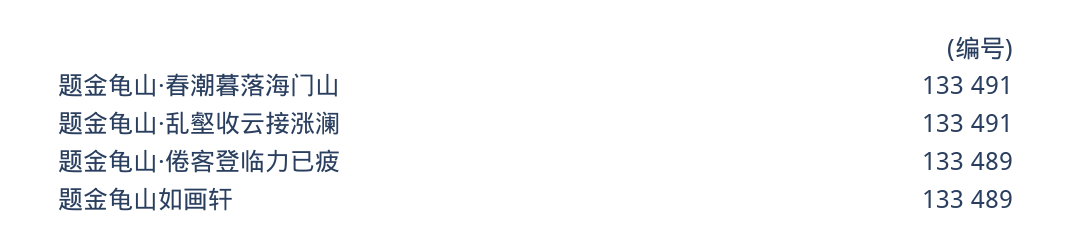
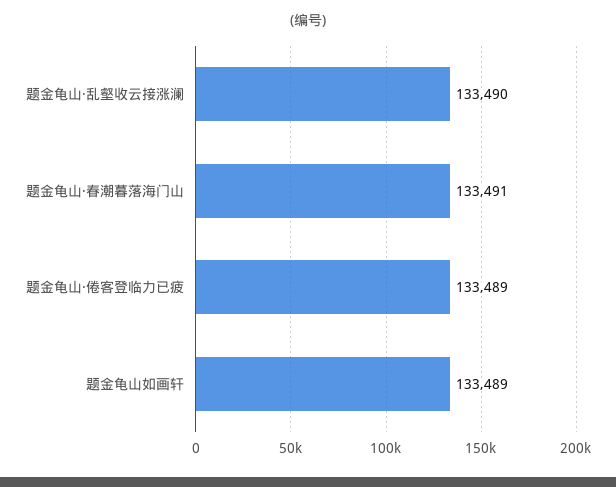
题金龟山·乱壑收云接涨澜: 133491 -> 133490

